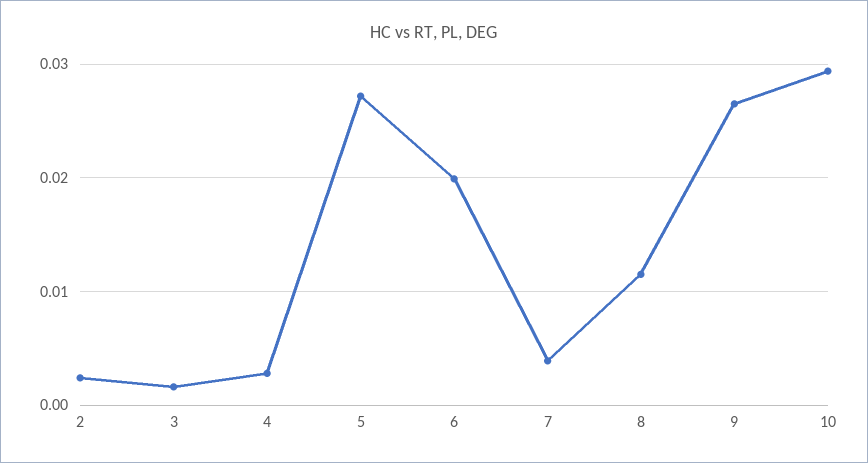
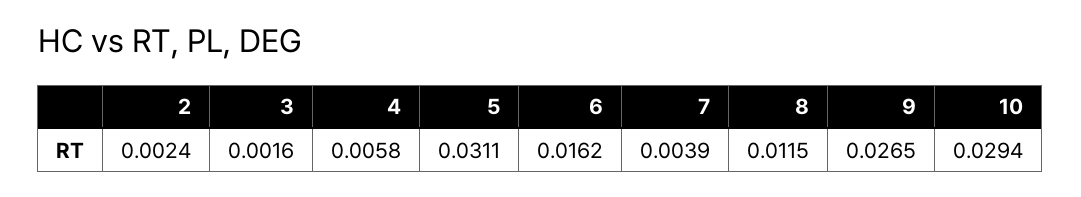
4: 0.003 -> 0.0058
5: 0.027 -> 0.0311
6: 0.02 -> 0.0162

